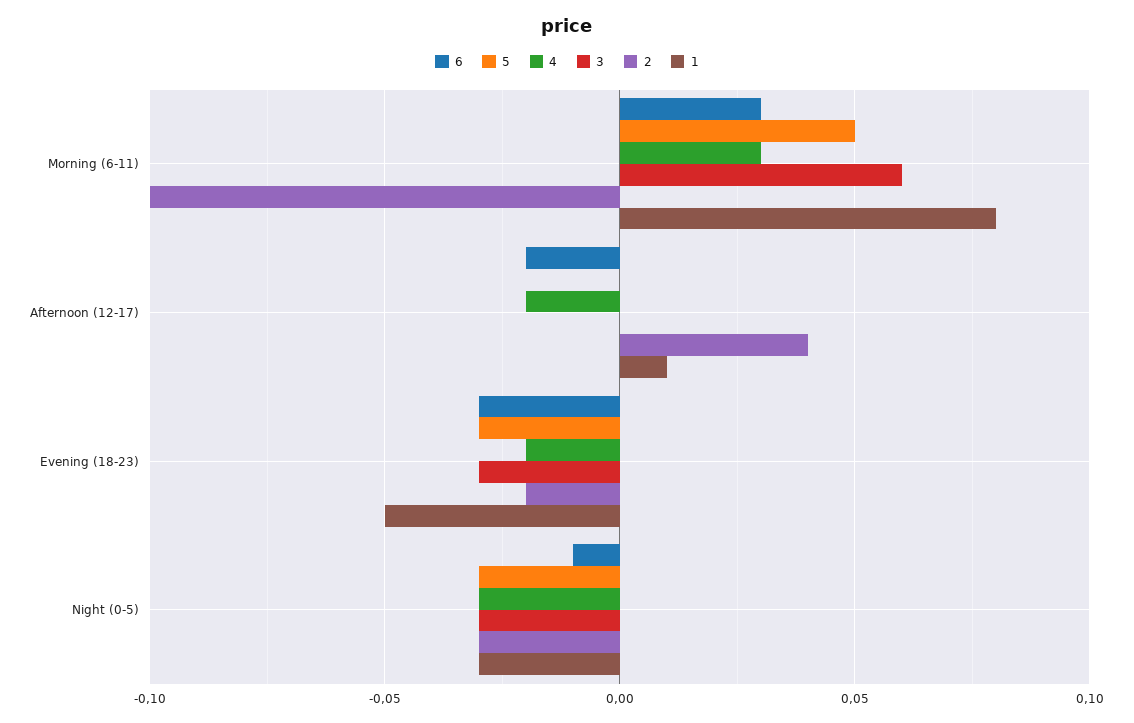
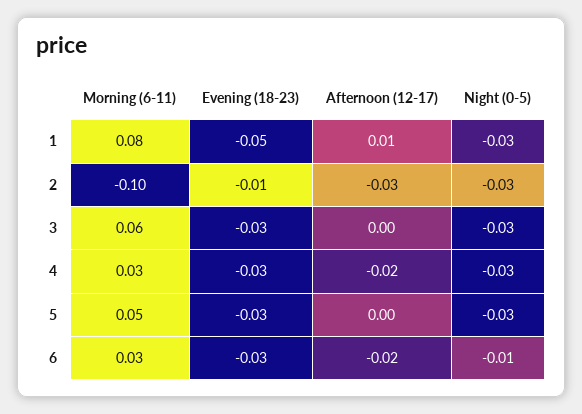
2, Afternoon (12-17): 0.04 -> -0.03
4, Evening (18-23): -0.02 -> -0.03
2, Evening (18-23): -0.02 -> -0.01

